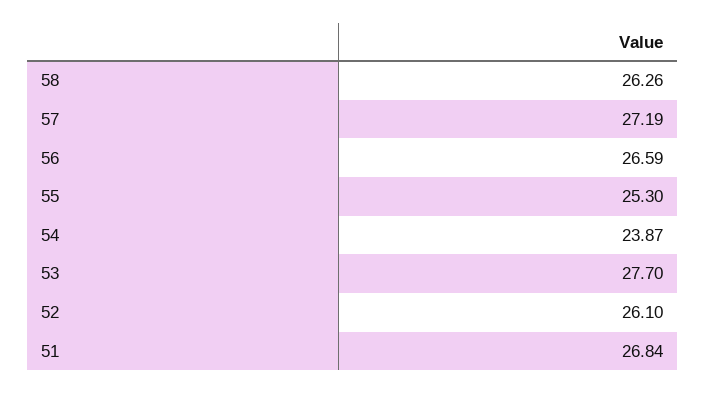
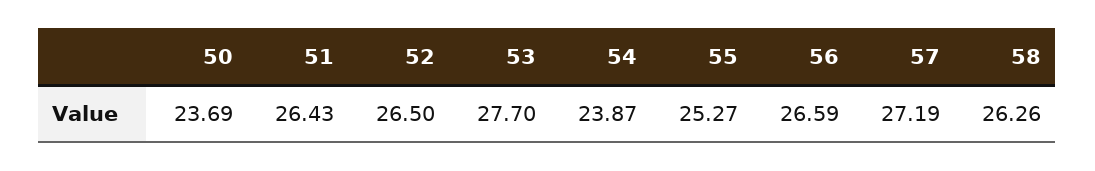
55: 25.3 -> 25.27
52: 26.1 -> 26.5
51: 26.84 -> 26.43
50: none -> 23.69

